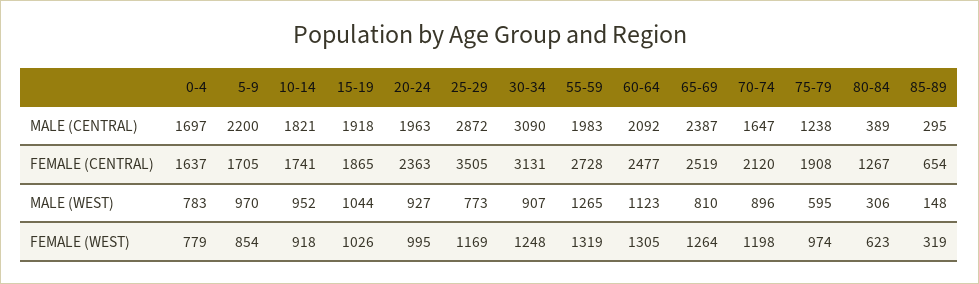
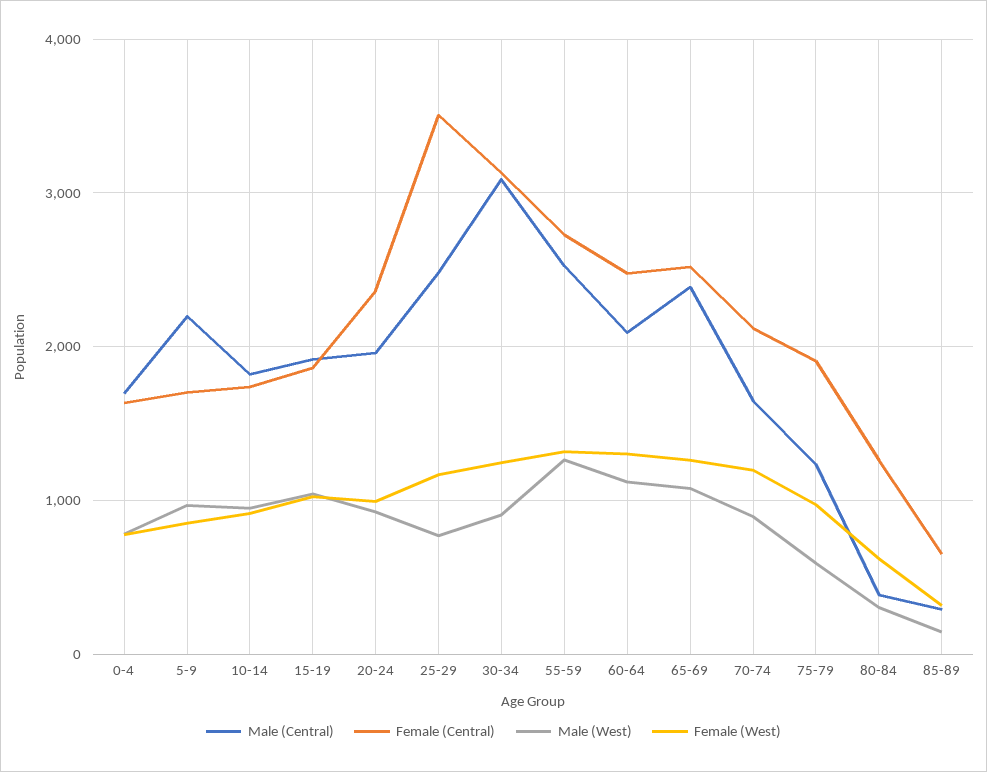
MALE (CENTRAL), 25-29: 2872 -> 2500
MALE (CENTRAL), 55-59: 1983 -> 2500
MALE (WEST), 65-69: 810 -> 1100

